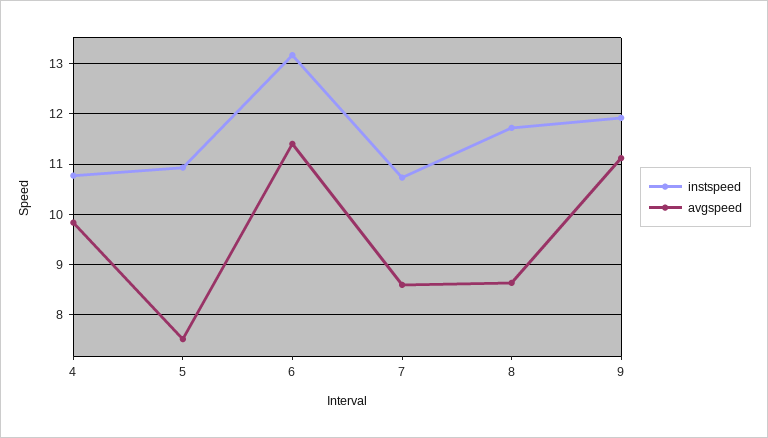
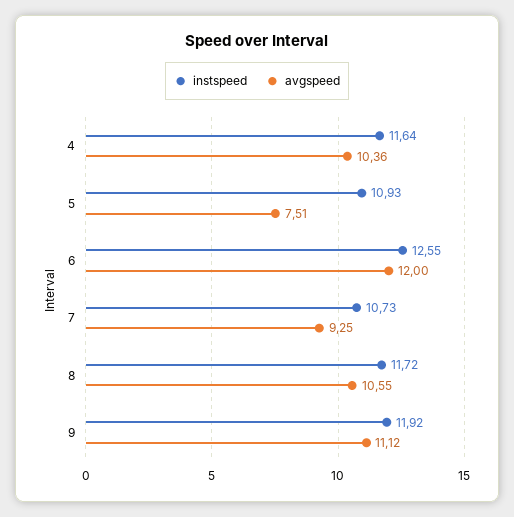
instspeed, 4: 10.8 -> 11.64
avgspeed, 4: 9.8 -> 10.36
instspeed, 6: 13.2 -> 12.55
avgspeed, 6: 11.4 -> 12
avgspeed, 7: 8.6 -> 9.25
avgspeed, 8: 8.6 -> 10.55

